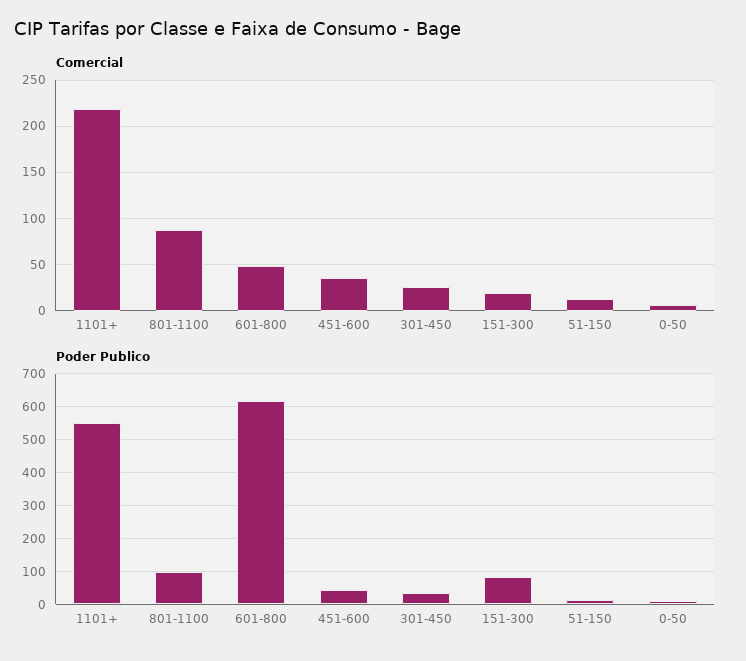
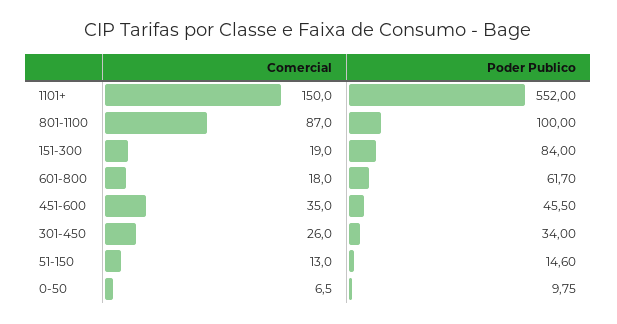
Comercial, 1101+: 220 -> 150
Comercial, 601-800: 50 -> 18
Poder Publico, 601-800: 620 -> 61.7

